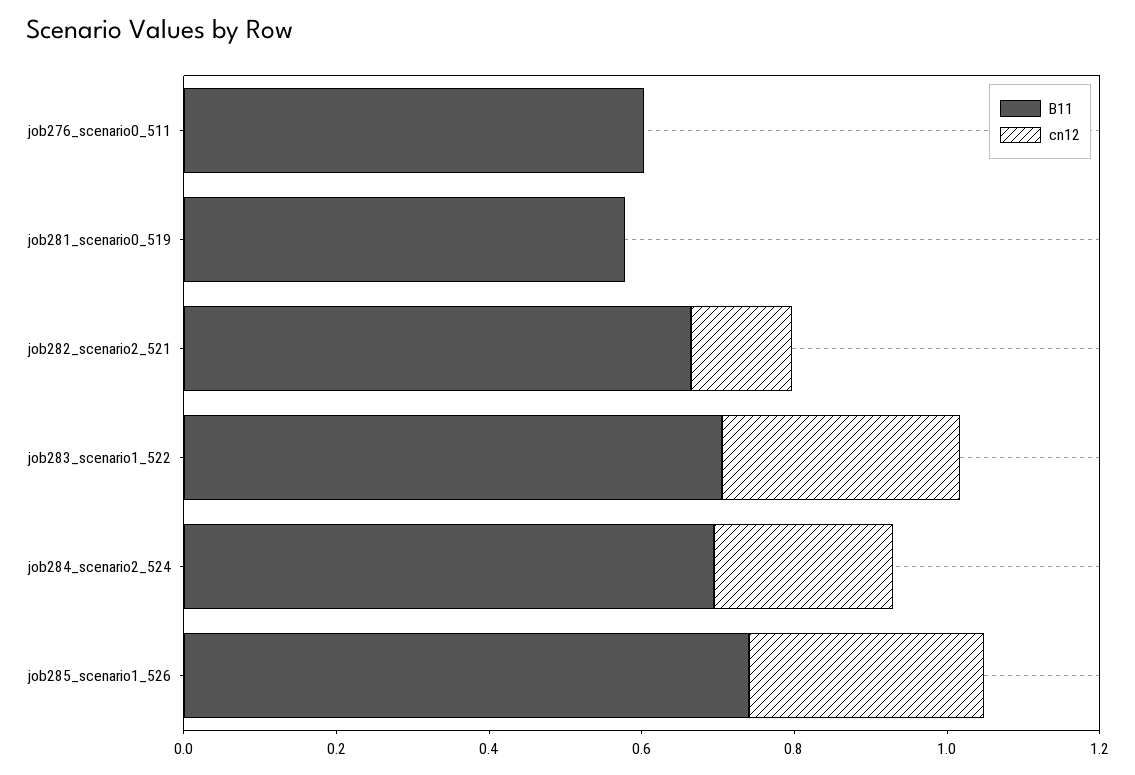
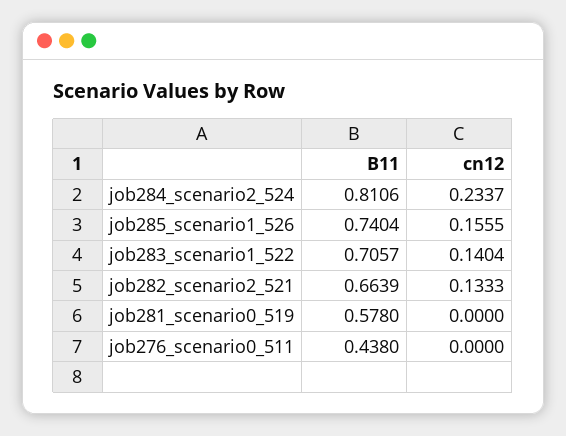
B11, job276_scenario0_511: 0.6 -> 0.438
cn12, job283_scenario1_522: 0.3 -> 0.1404
B11, job284_scenario2_524: 0.7 -> 0.8106
cn12, job285_scenario1_526: 0.3 -> 0.1555

